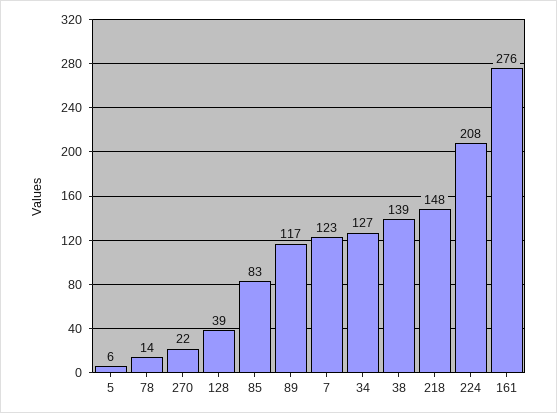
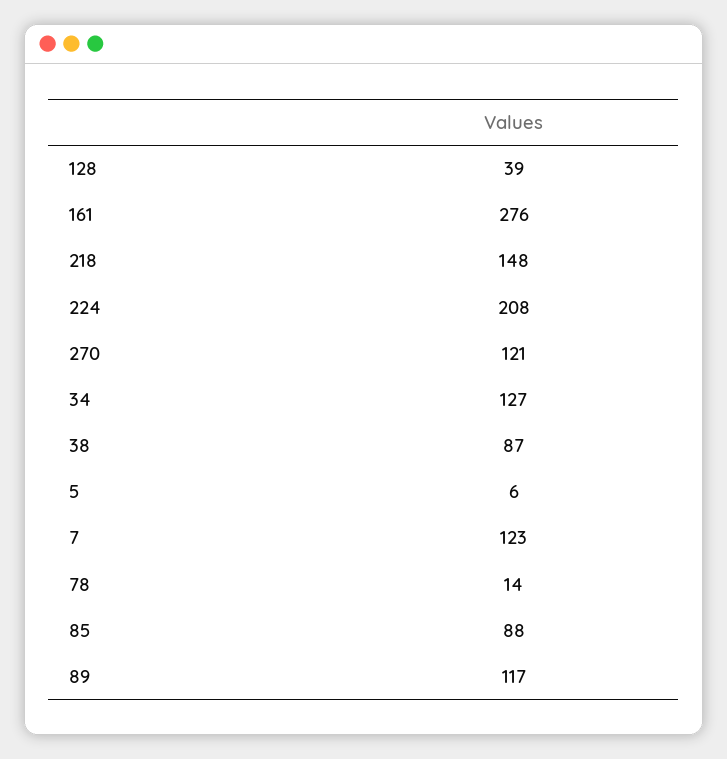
270: 22 -> 121
85: 83 -> 88
38: 139 -> 87

